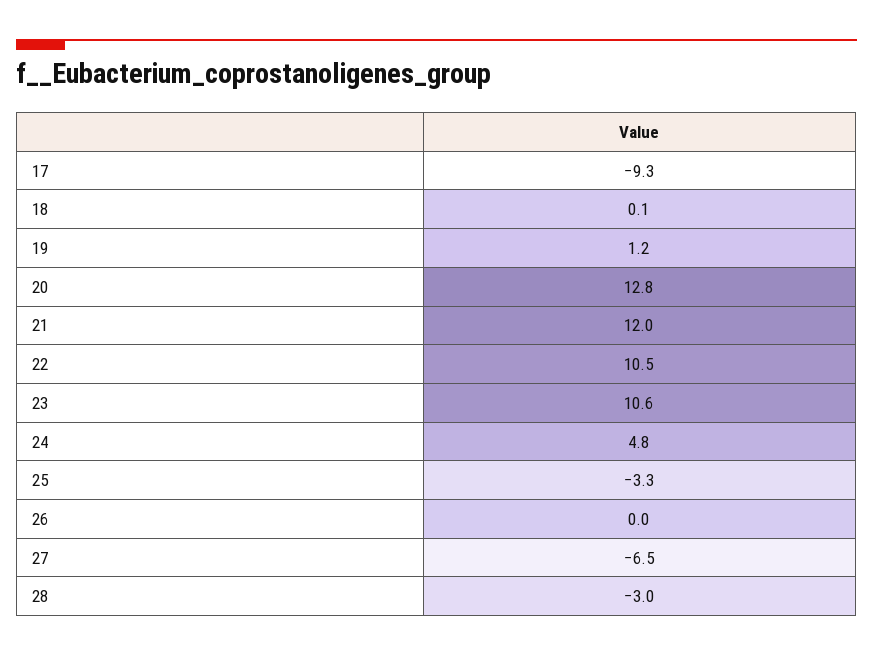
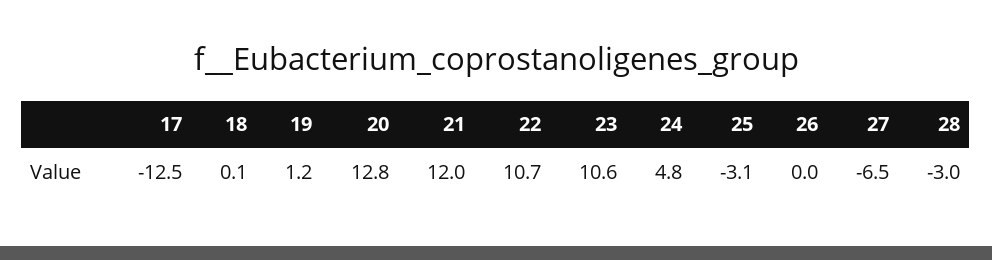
17: -9.3 -> -12.5
22: 10.5 -> 10.7
25: -3.3 -> -3.1

